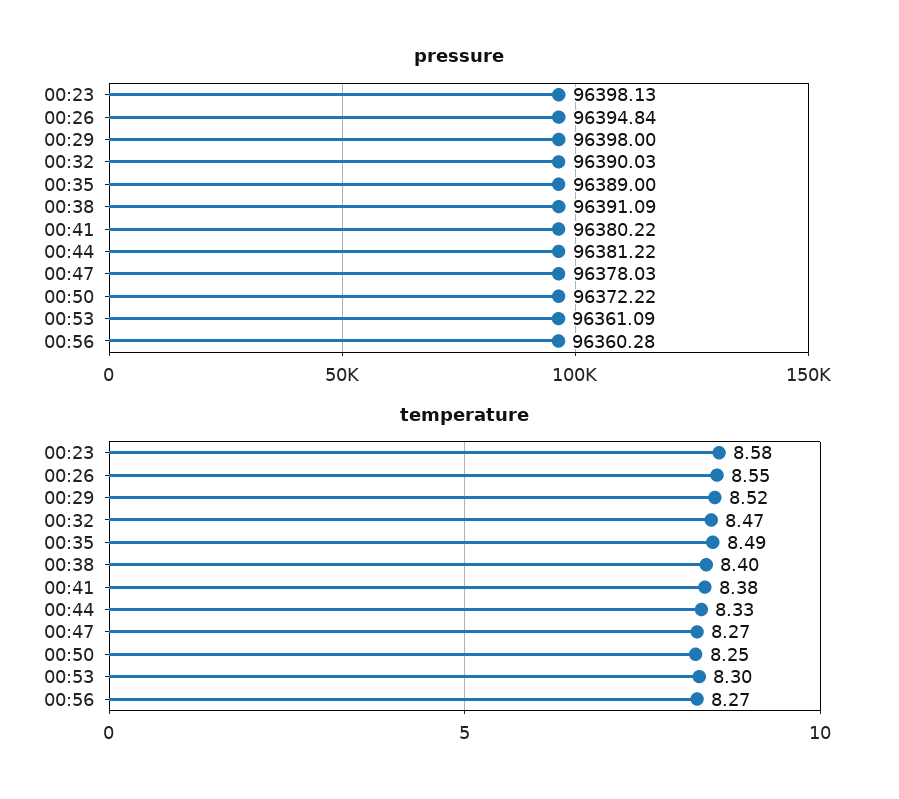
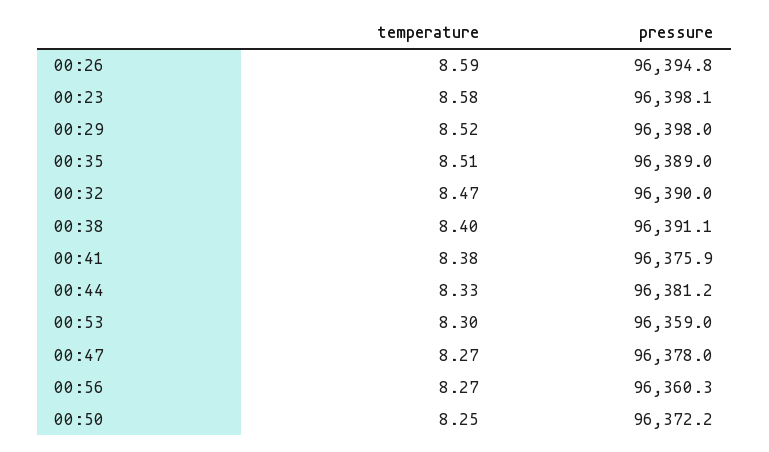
pressure, 00:41: 96380.22 -> 96375.9
pressure, 00:53: 96361.09 -> 96359
temperature, 00:26: 8.55 -> 8.59
temperature, 00:35: 8.49 -> 8.51

